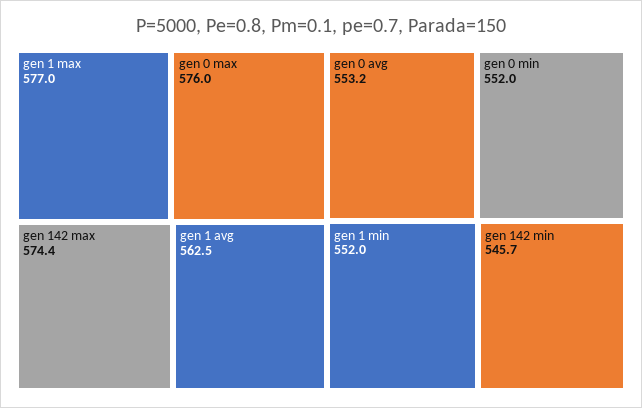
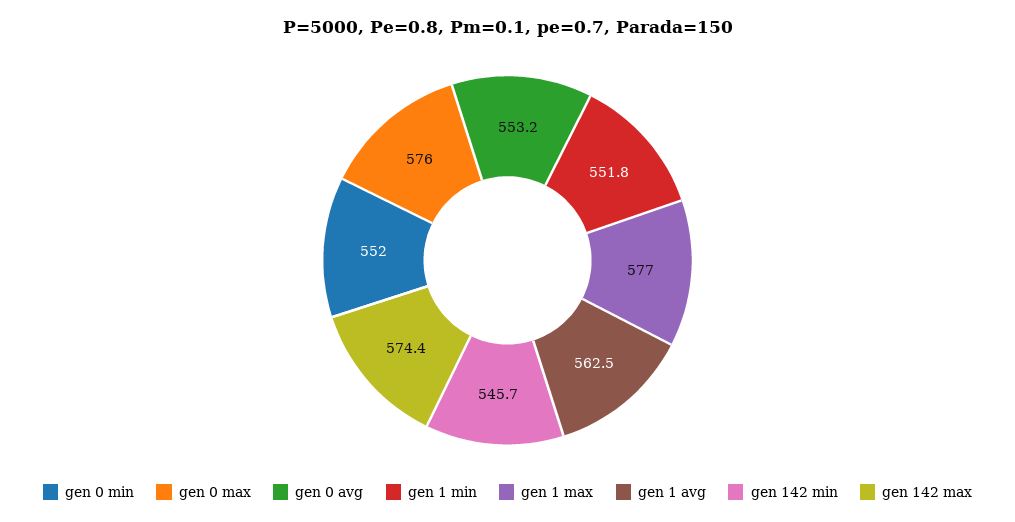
gen 1 min: 552 -> 551.8

